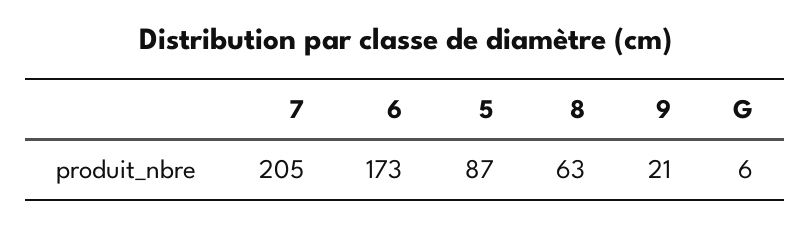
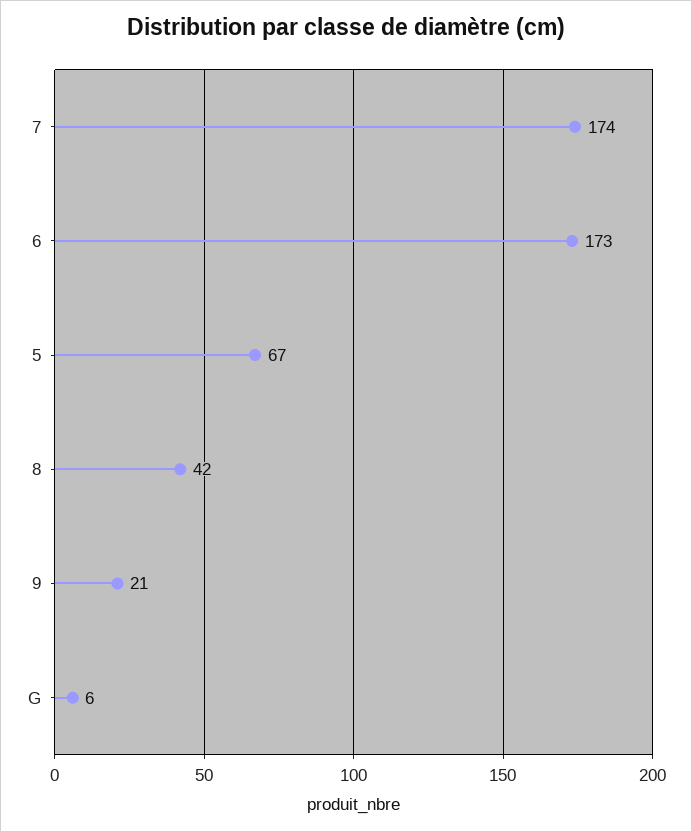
7: 205 -> 174
5: 87 -> 67
8: 63 -> 42

